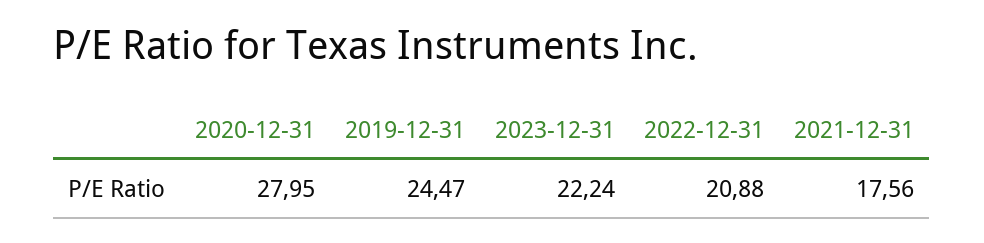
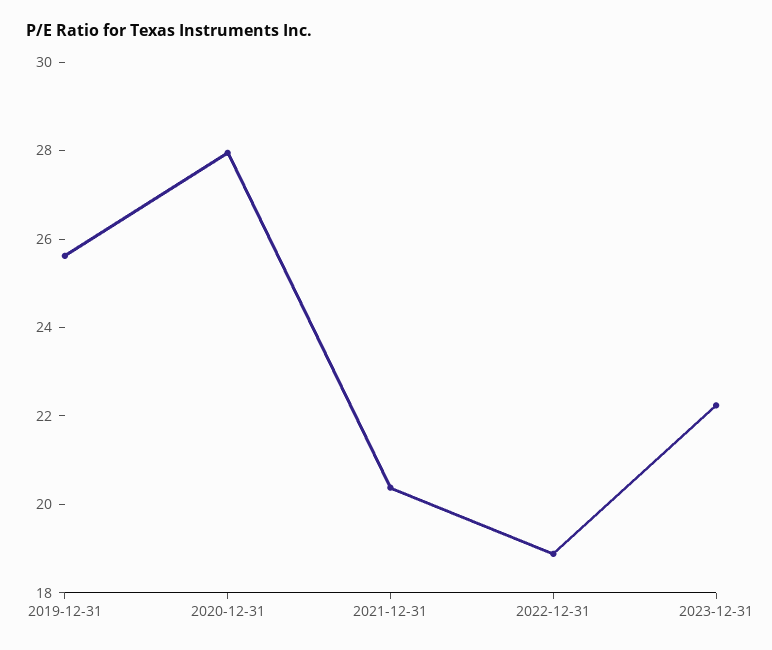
2019-12-31: 24.47 -> 25.5
2022-12-31: 20.88 -> 19
2021-12-31: 17.56 -> 20.5

